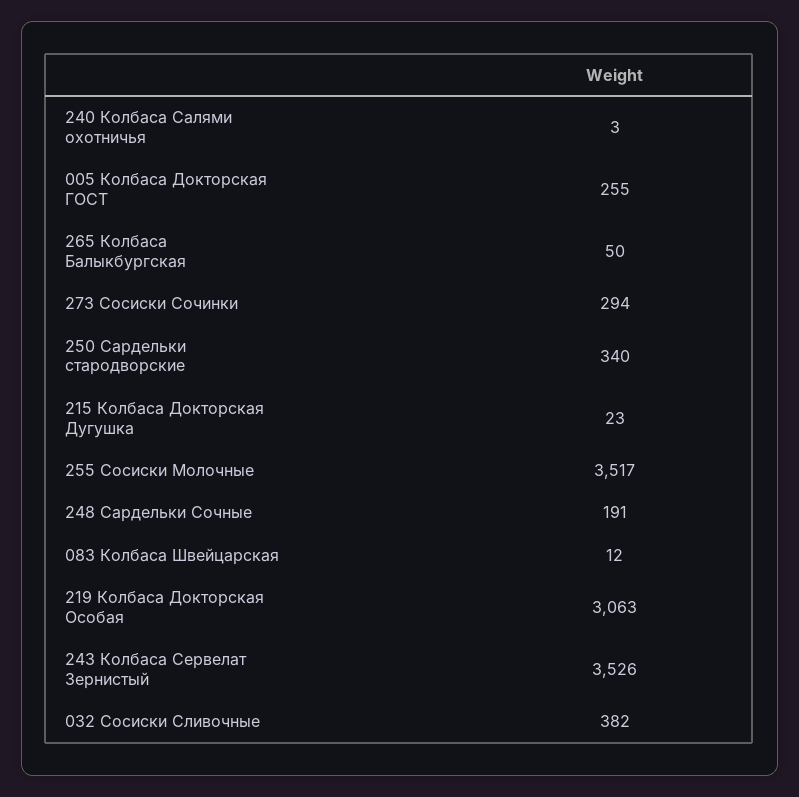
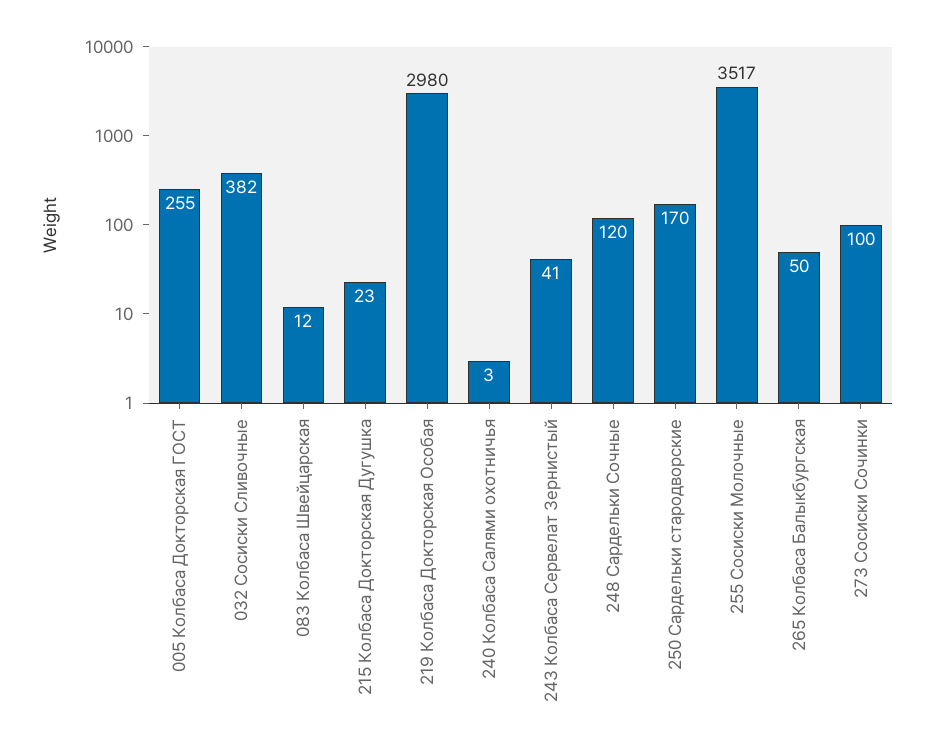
273 Сосиски Сочинки: 294 -> 100
250 Сардельки стародворские: 340 -> 170
248 Сардельки Сочные: 191 -> 120
219 Колбаса Докторская Особая: 3063 -> 2980
243 Колбаса Сервелат Зернистый: 3526 -> 41

